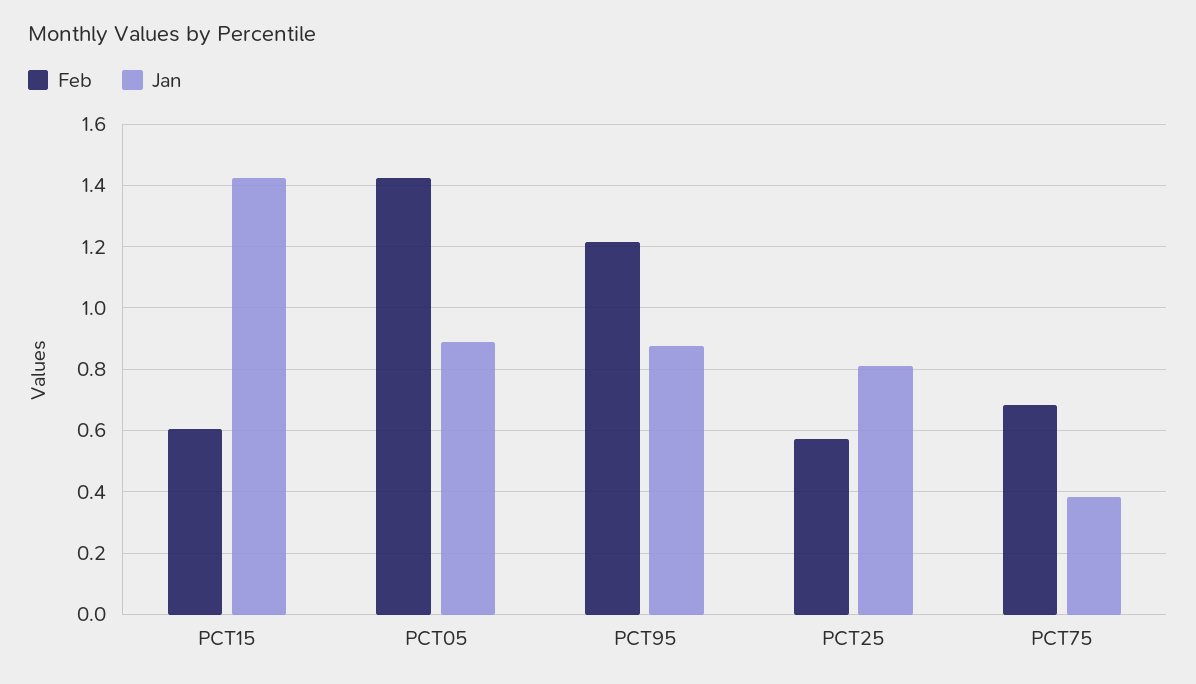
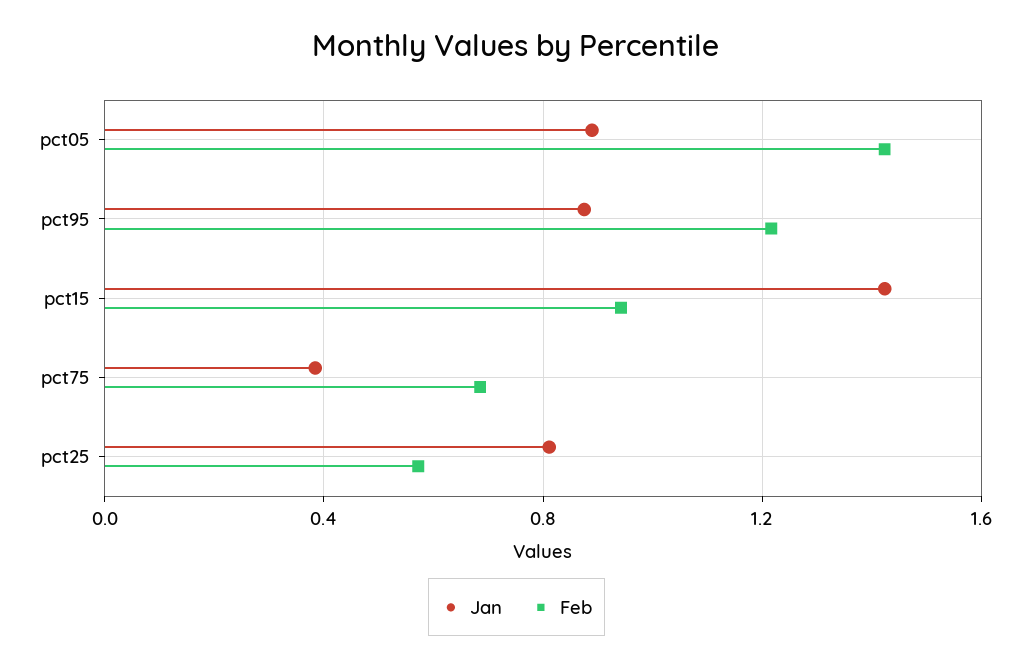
Feb, PCT15: 0.6 -> 0.95

